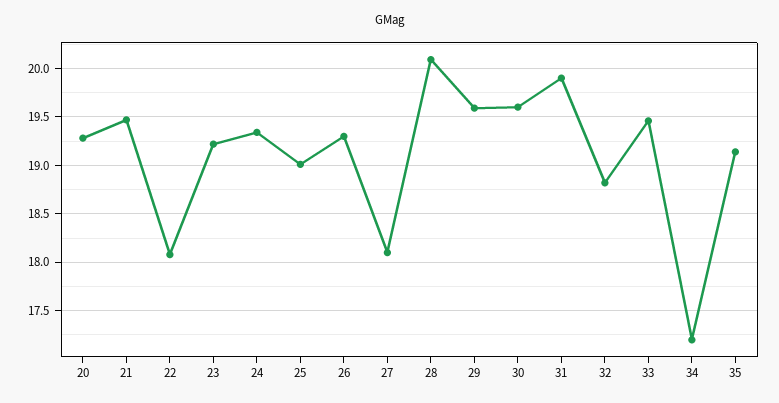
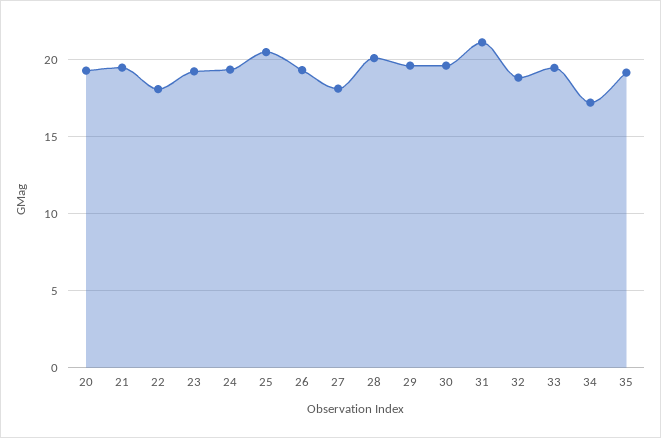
25: 19 -> 20.5
31: 19.9 -> 21

